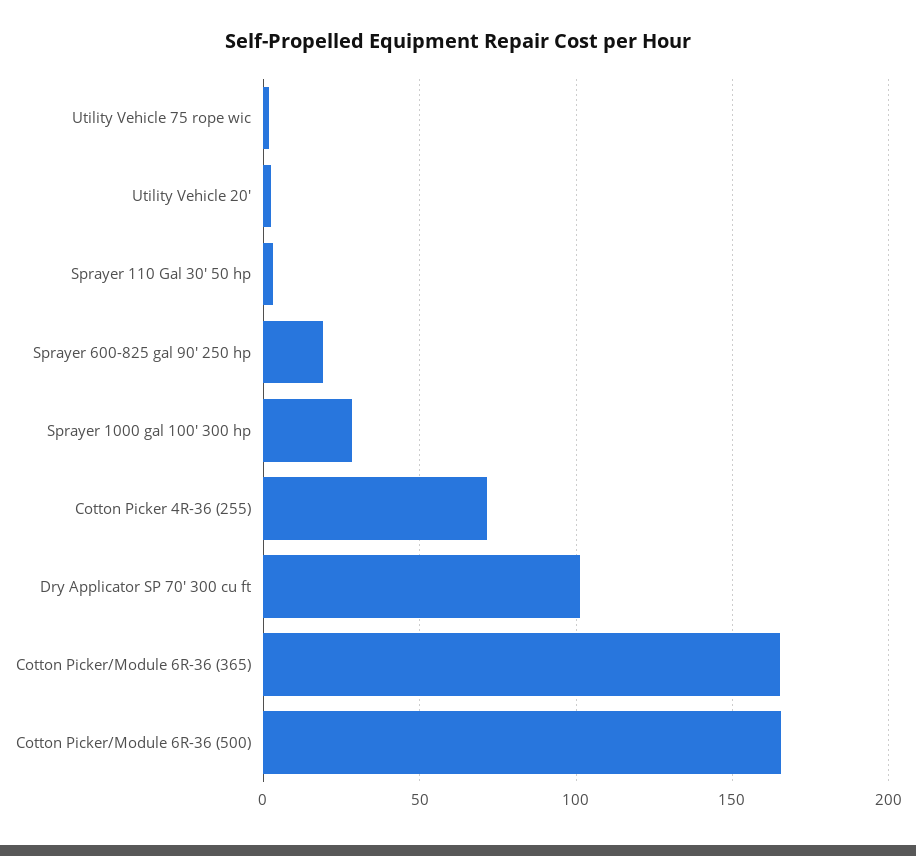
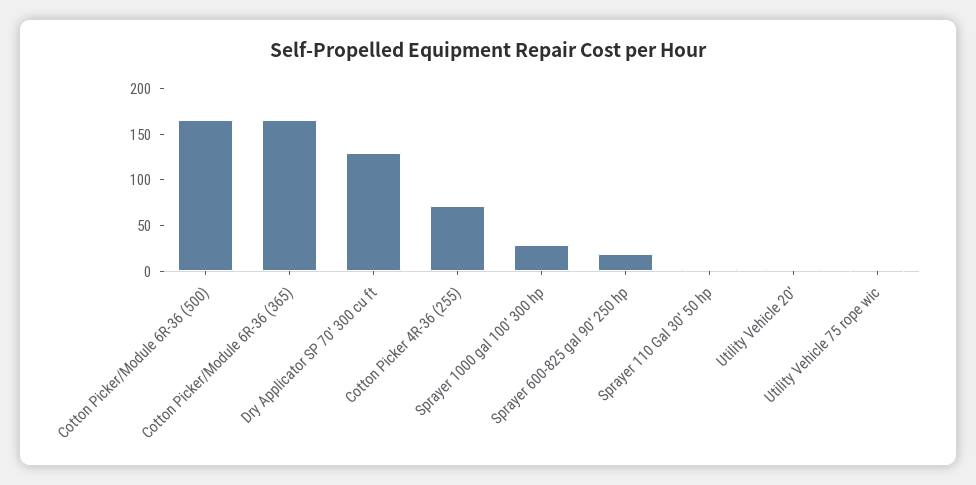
Dry Applicator SP 70' 300 cu ft: 100 -> 130

